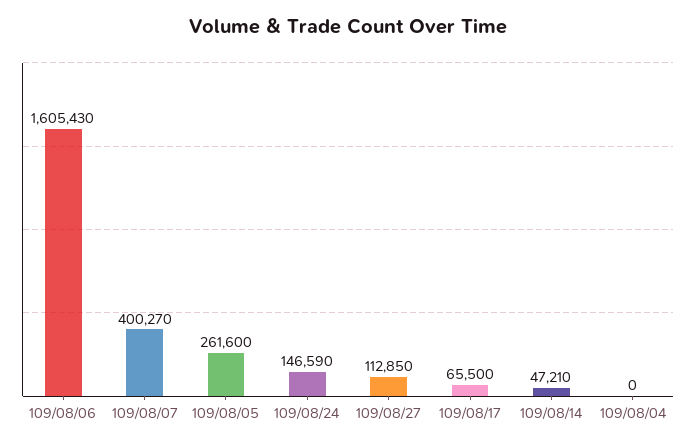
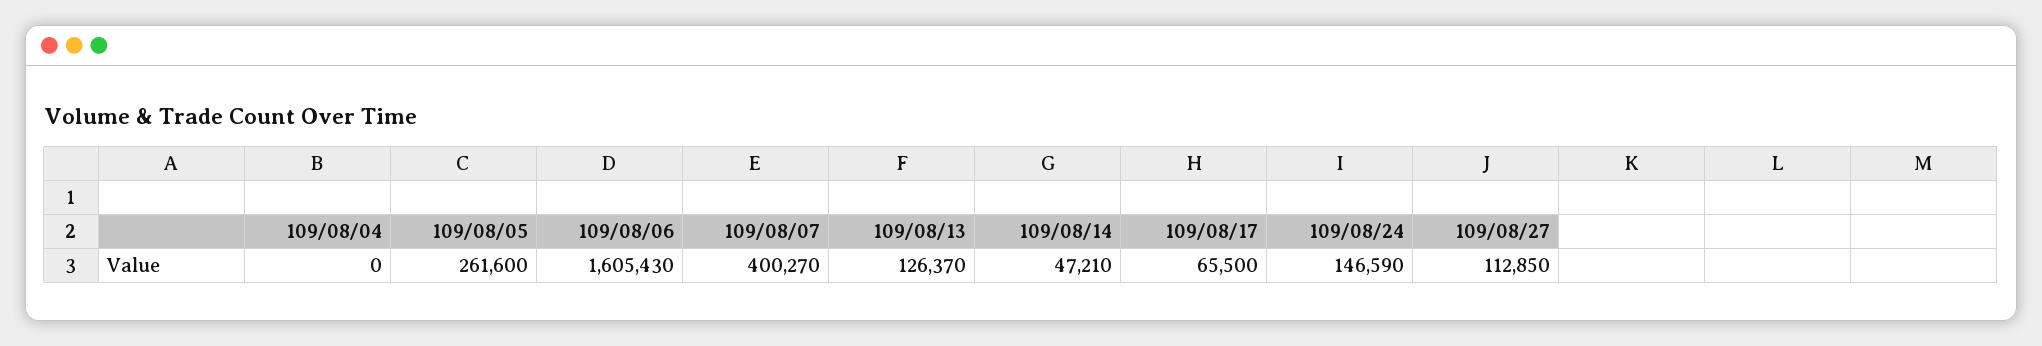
109/08/13: none -> 126370

